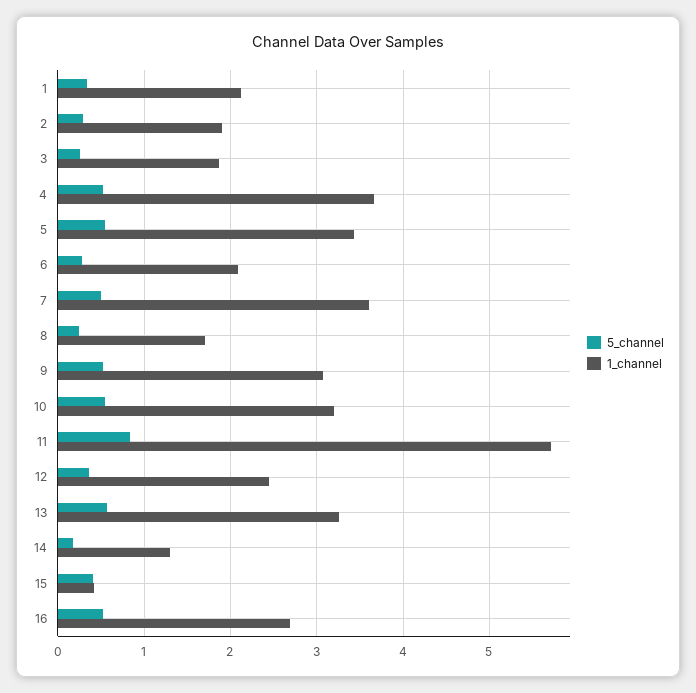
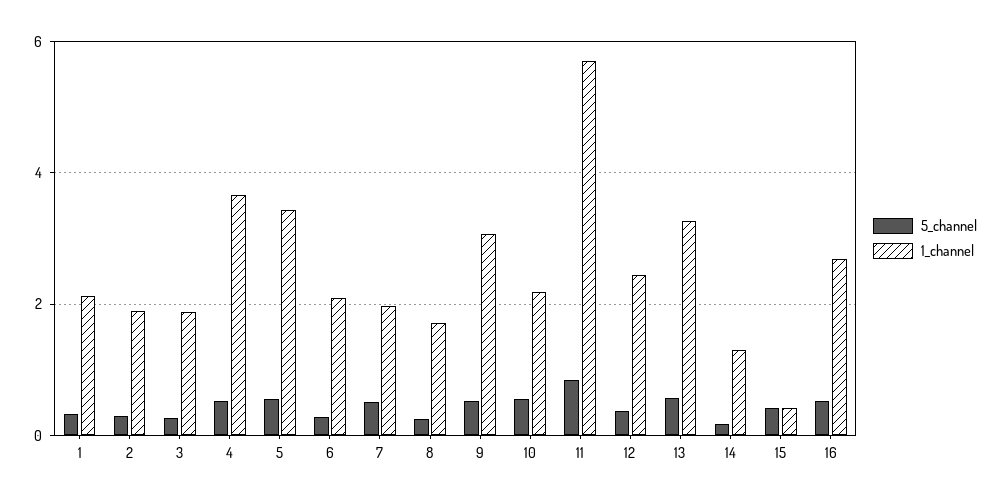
1_channel, 7: 3.6 -> 2
1_channel, 10: 3.2 -> 2.2

